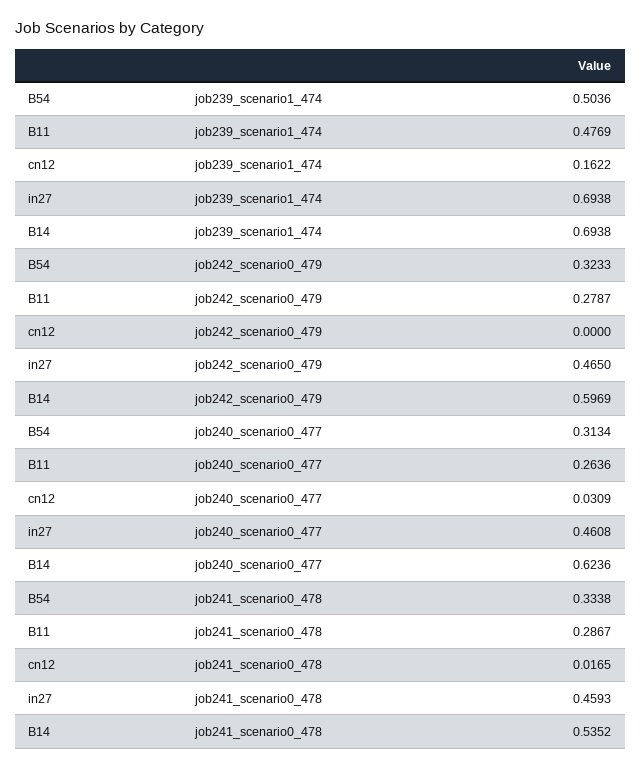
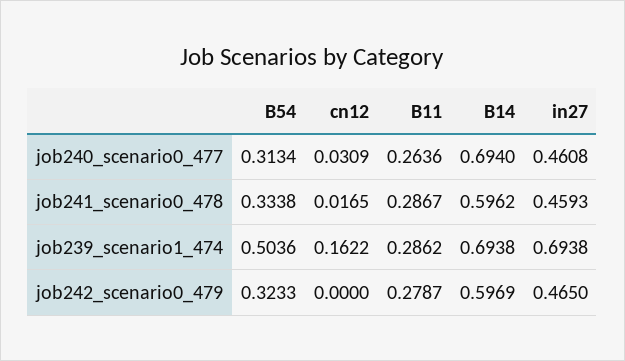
B11, job239_scenario1_474: 0.4769 -> 0.2862
B14, job240_scenario0_477: 0.6236 -> 0.694
B14, job241_scenario0_478: 0.5352 -> 0.5962

